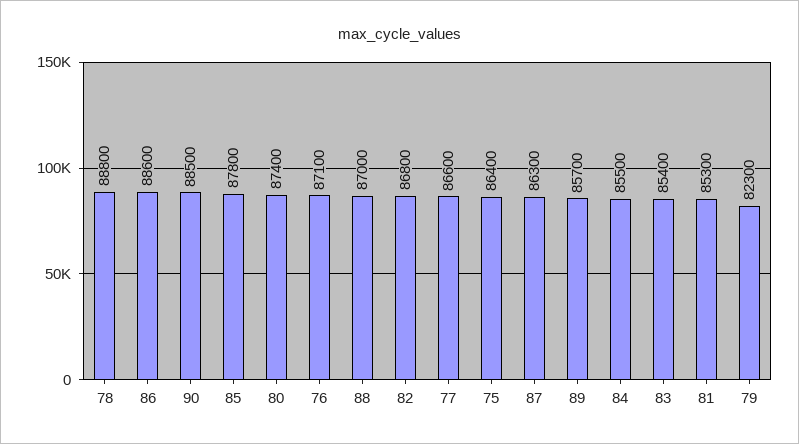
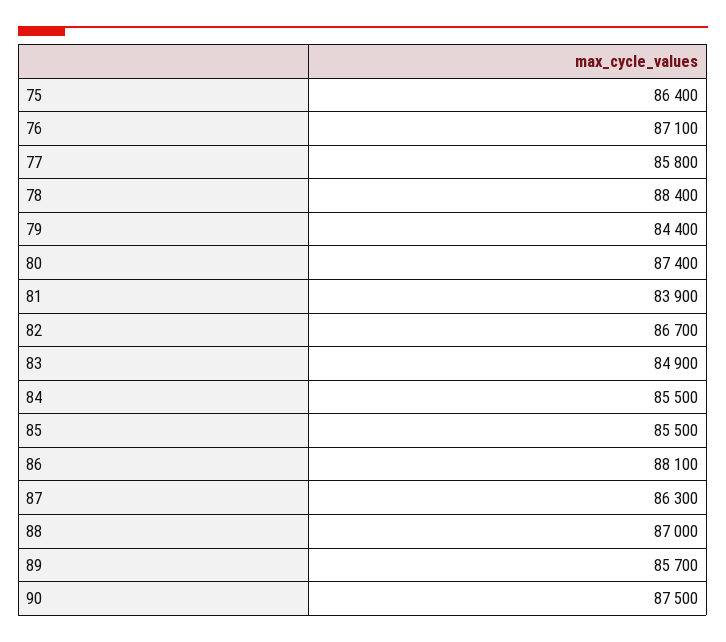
78: 88800 -> 88400
86: 88600 -> 88100
90: 88500 -> 87500
85: 87800 -> 85500
82: 86800 -> 86700
77: 86600 -> 85800
83: 85400 -> 84900
81: 85300 -> 83900
79: 82300 -> 84400

